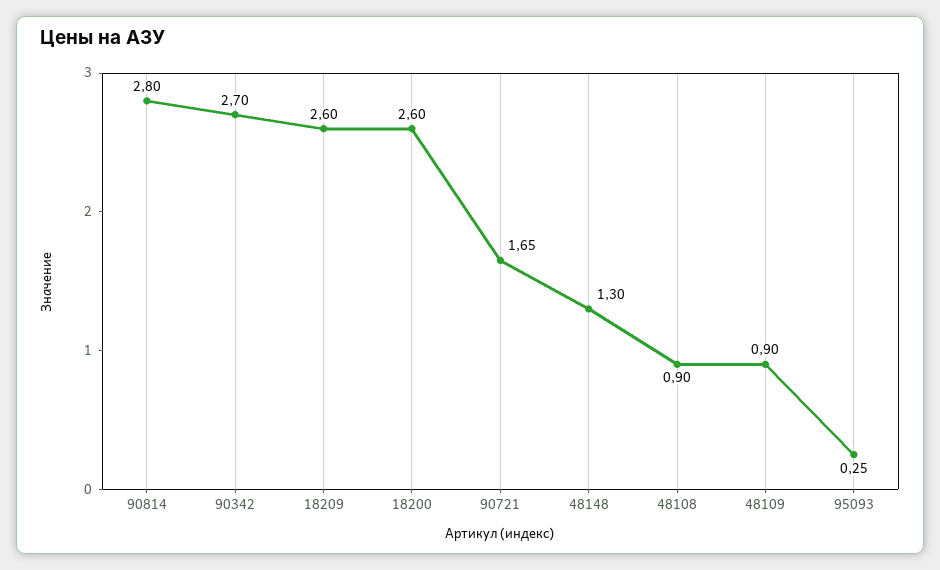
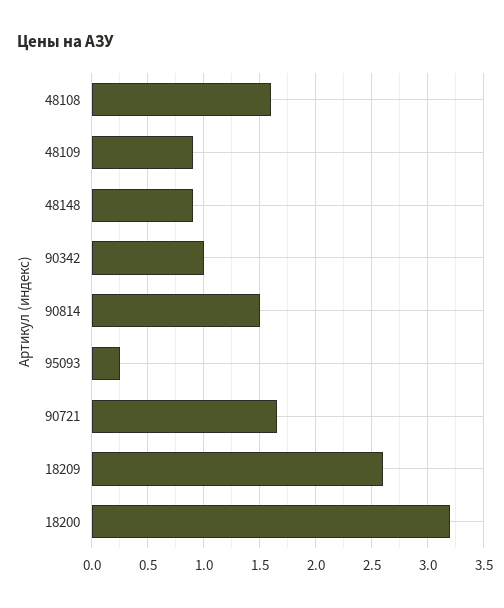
90814: 2.8 -> 1.5
90342: 2.7 -> 1
18200: 2.6 -> 3.2
48148: 1.3 -> 0.9
48108: 0.9 -> 1.6

